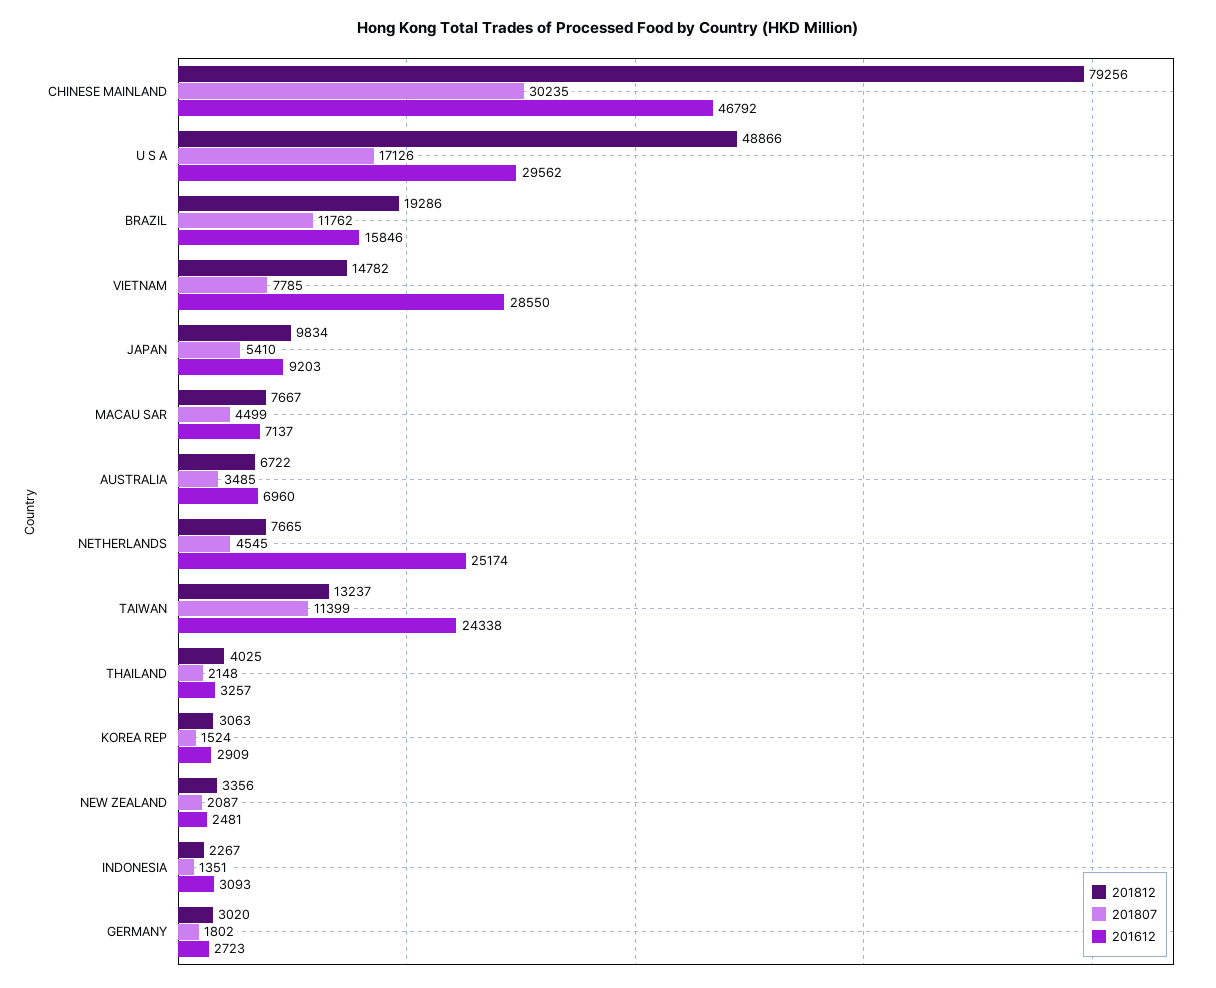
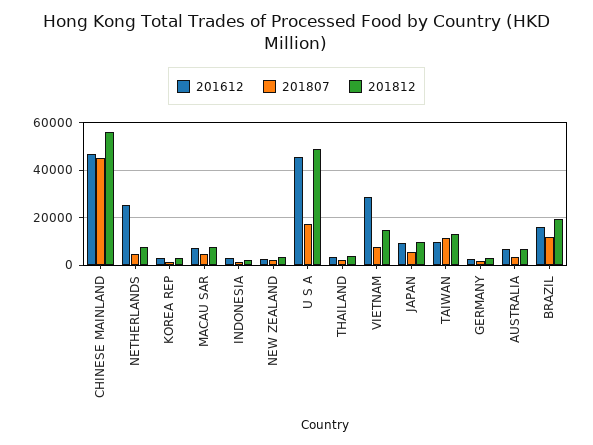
201812, CHINESE MAINLAND: 79256 -> 55000
201807, CHINESE MAINLAND: 30235 -> 45000
201612, U S A: 29562 -> 45000
201612, TAIWAN: 24338 -> 10000

